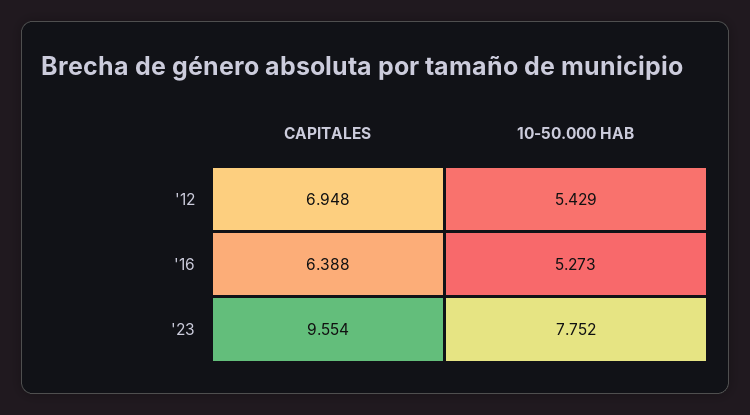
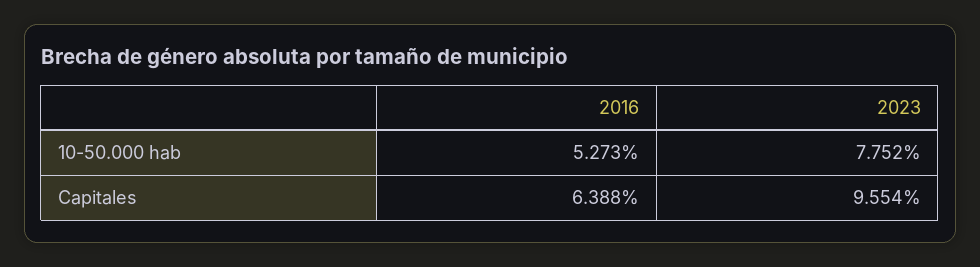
CAPITALES, '12: 6.948 -> none
10-50.000 HAB, '12: 5.429 -> none

